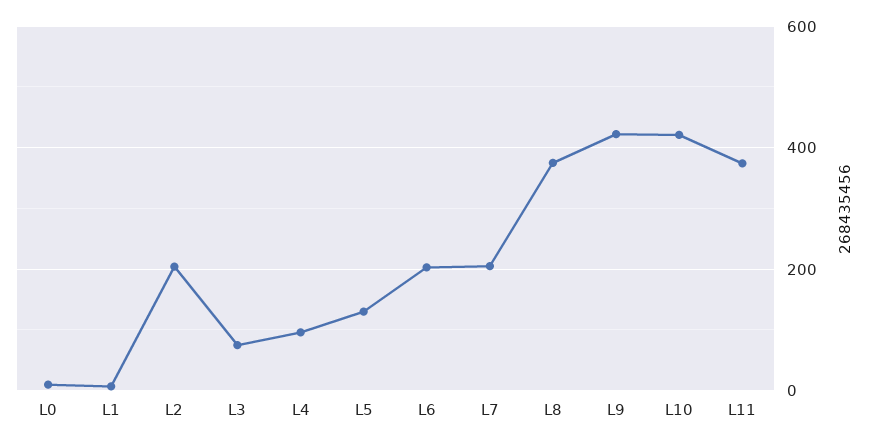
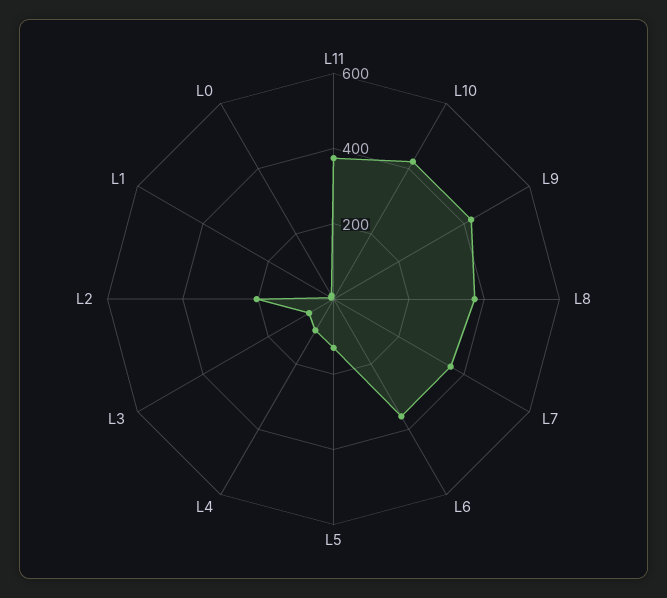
L6: 200 -> 350
L7: 200 -> 350

